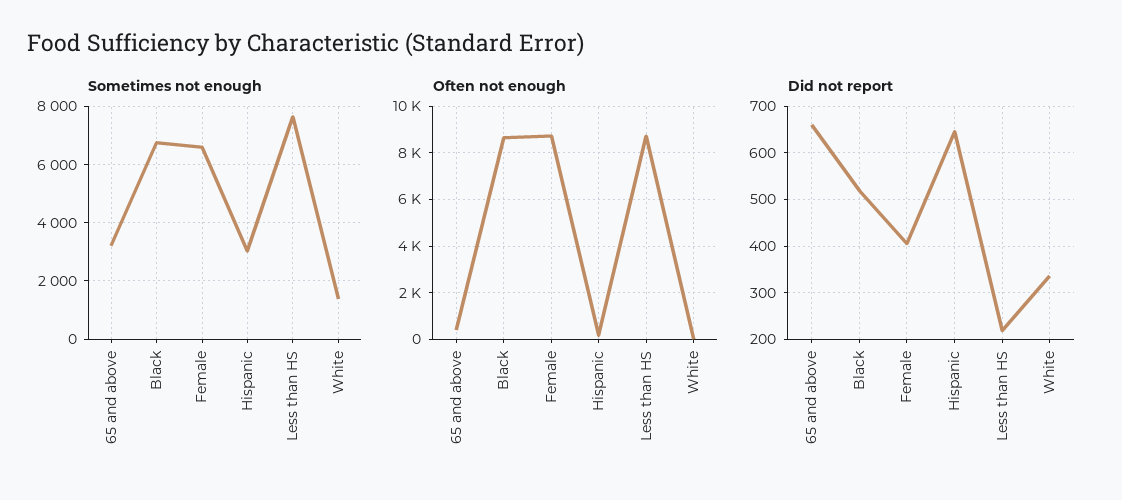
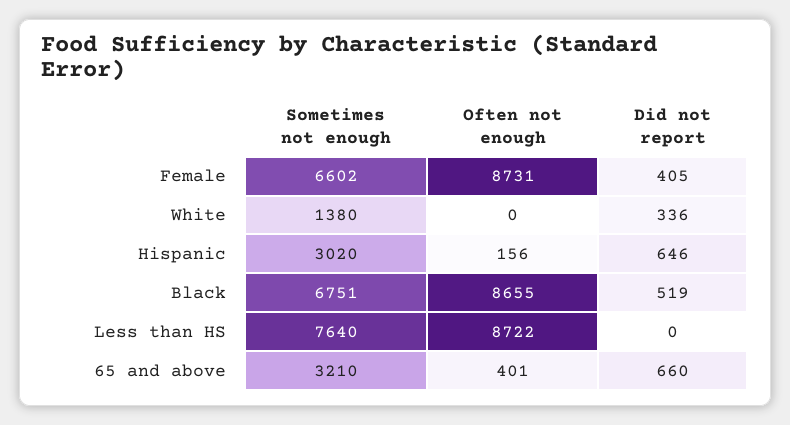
Did not report, Less than HS: 220 -> 0

